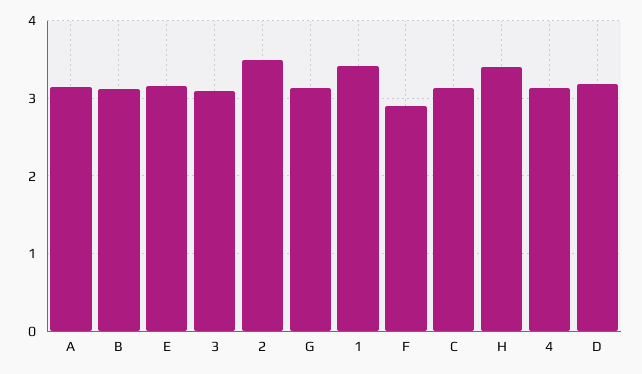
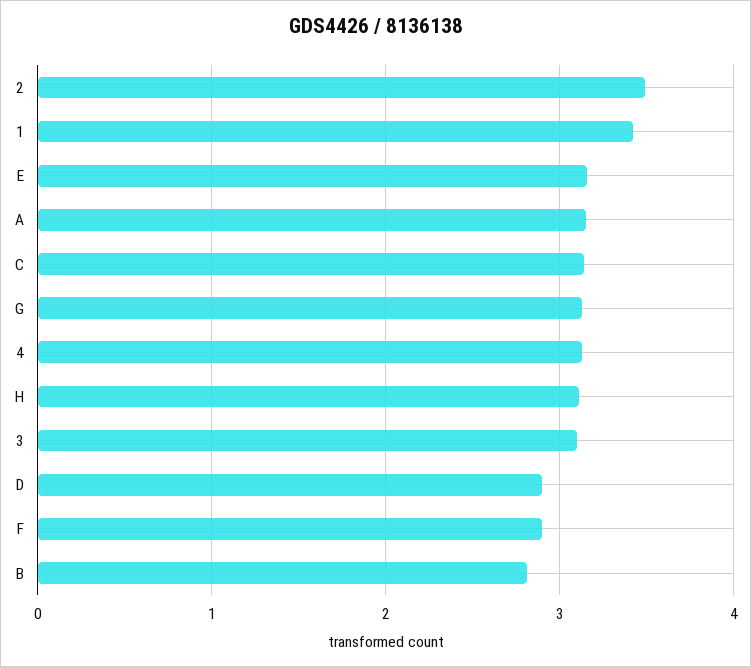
B: 3.1 -> 2.8
H: 3.4 -> 3.1
D: 3.2 -> 2.9

